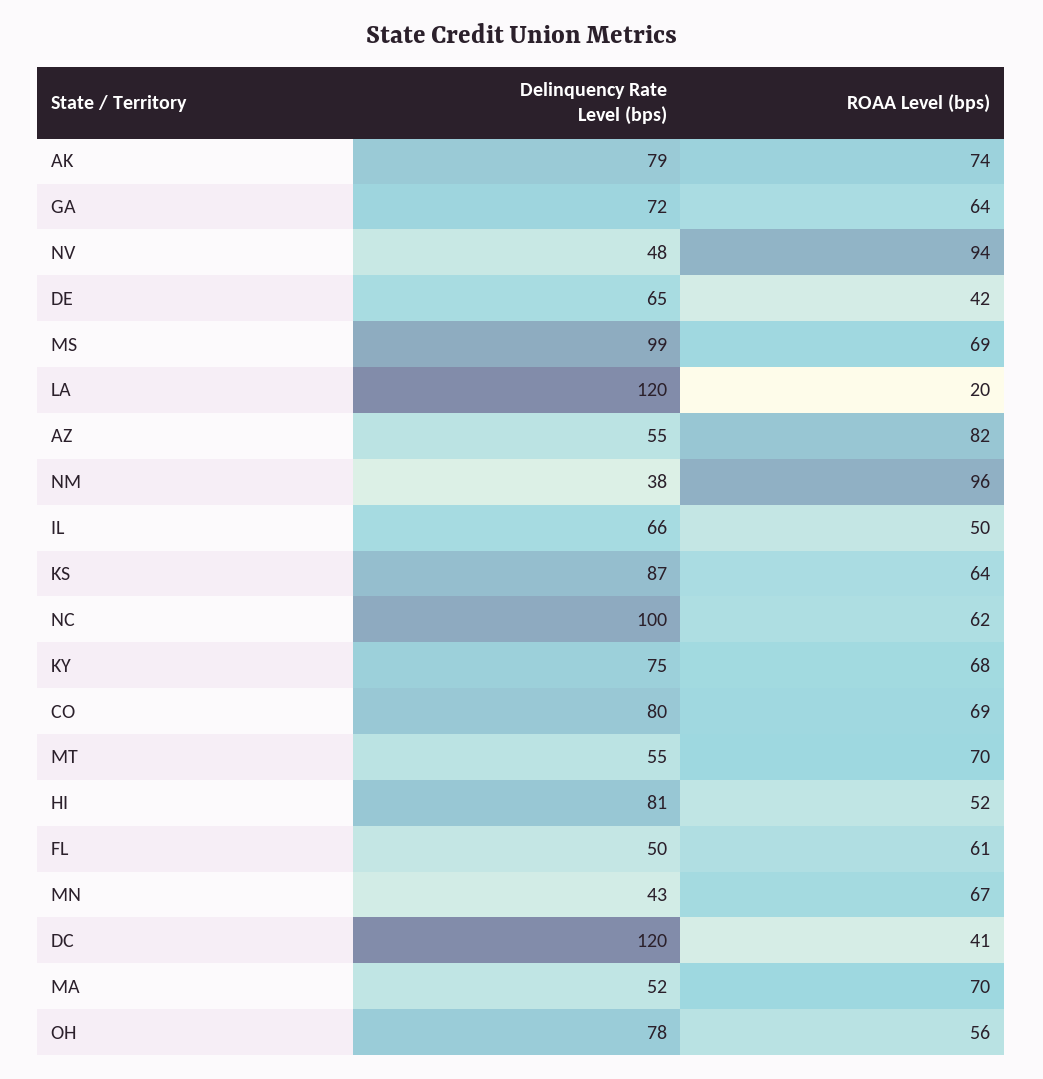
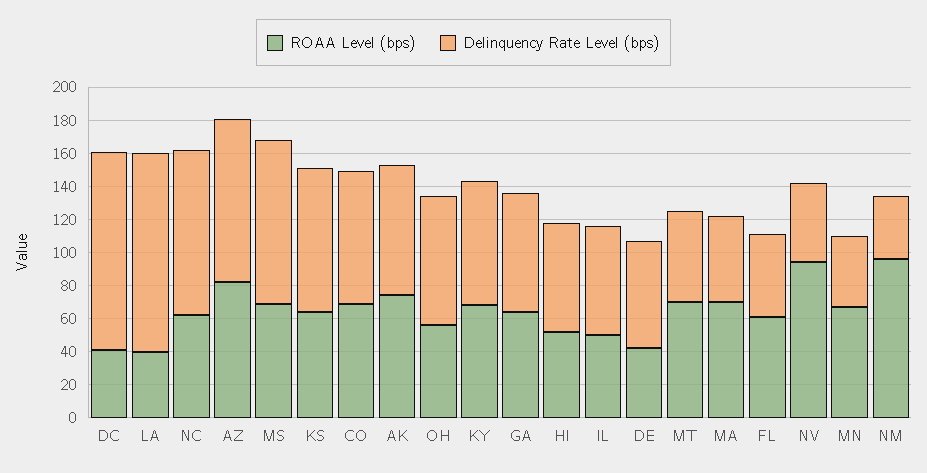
ROAA Level (bps), LA: 20 -> 40
Delinquency Rate Level (bps), AZ: 55 -> 100
Delinquency Rate Level (bps), HI: 81 -> 65

